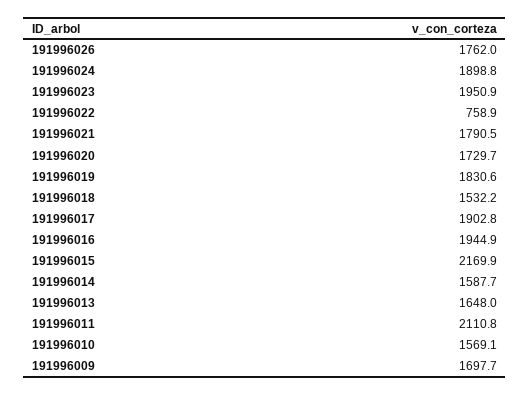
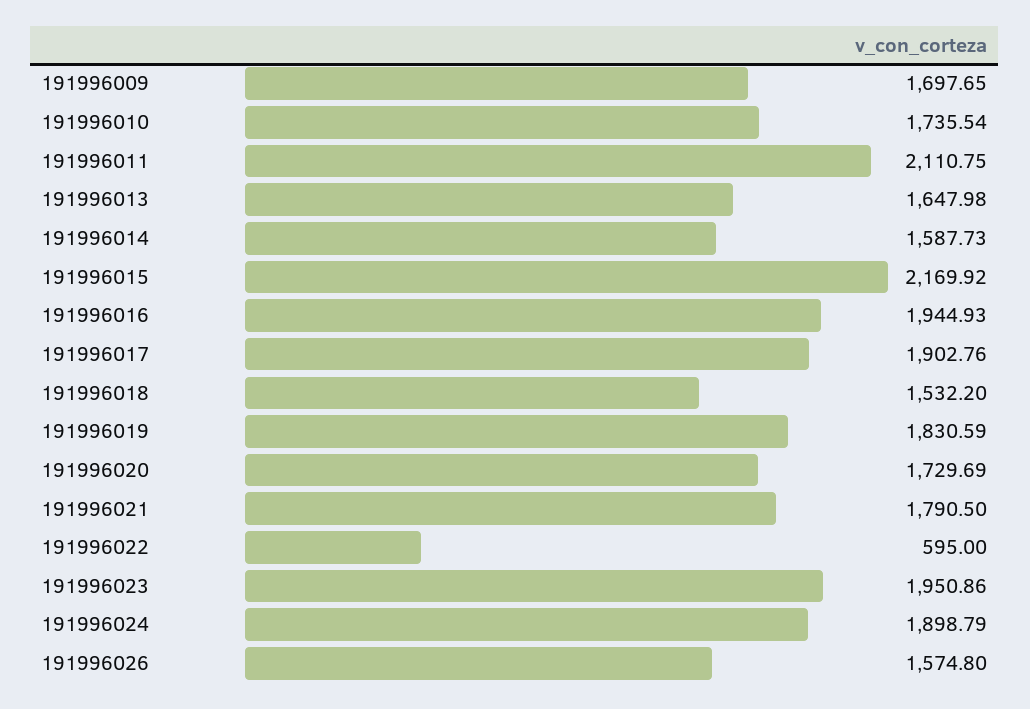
191996026: 1762 -> 1574.8
191996022: 758.9 -> 595
191996010: 1569.1 -> 1735.54

